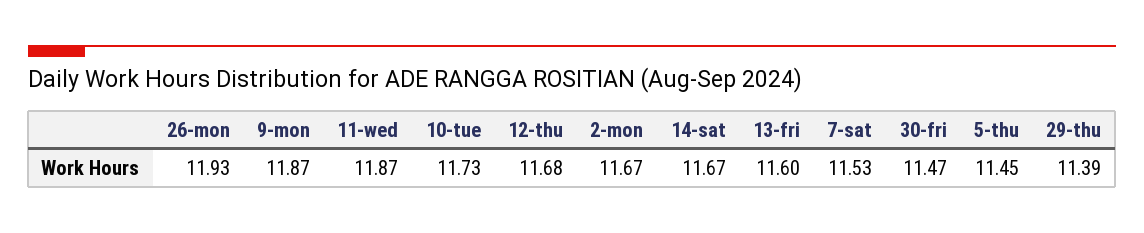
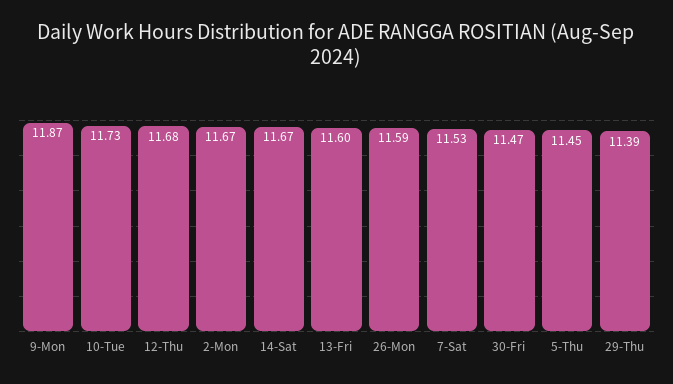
26-mon: 11.93 -> 11.59
11-wed: 11.87 -> none

